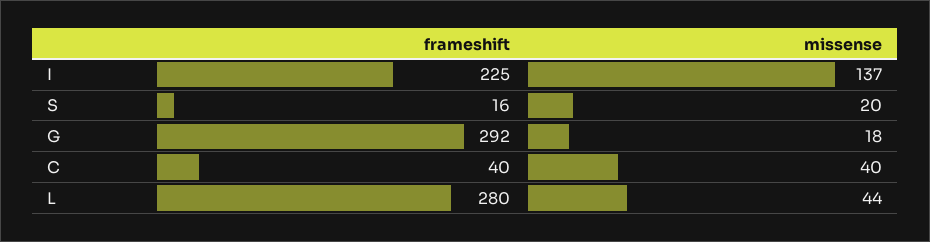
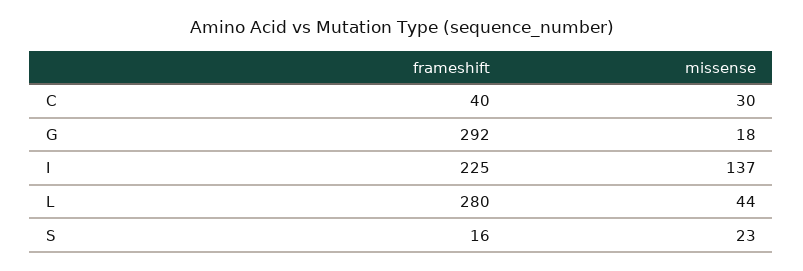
missense, S: 20 -> 23
missense, C: 40 -> 30

